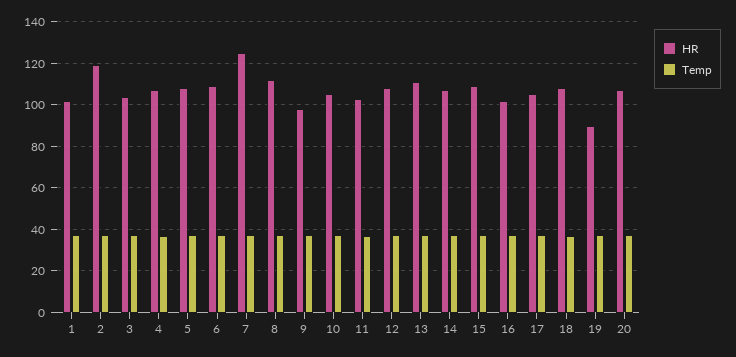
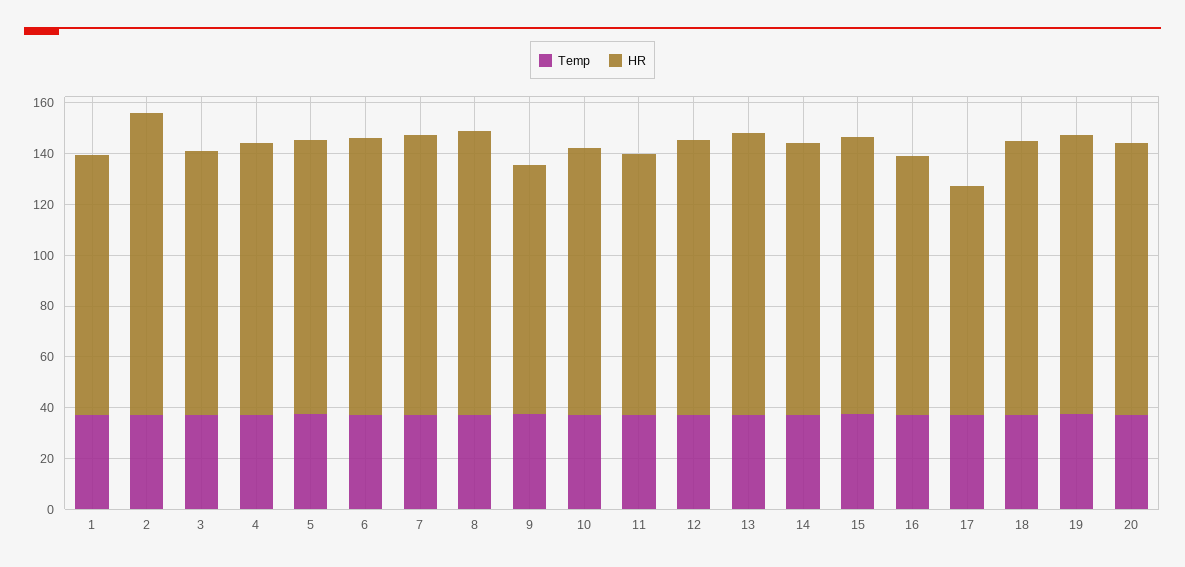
HR, 7: 125 -> 110
HR, 17: 105 -> 90
HR, 19: 90 -> 110

